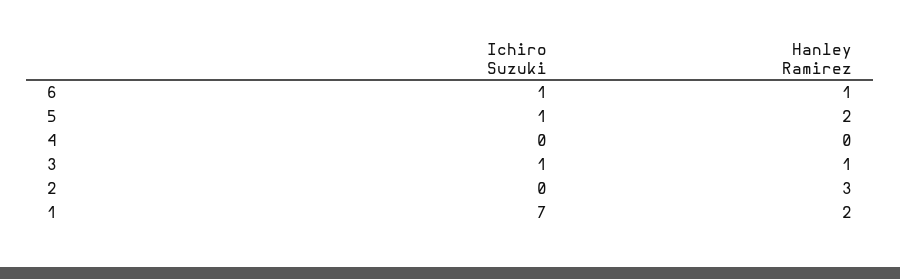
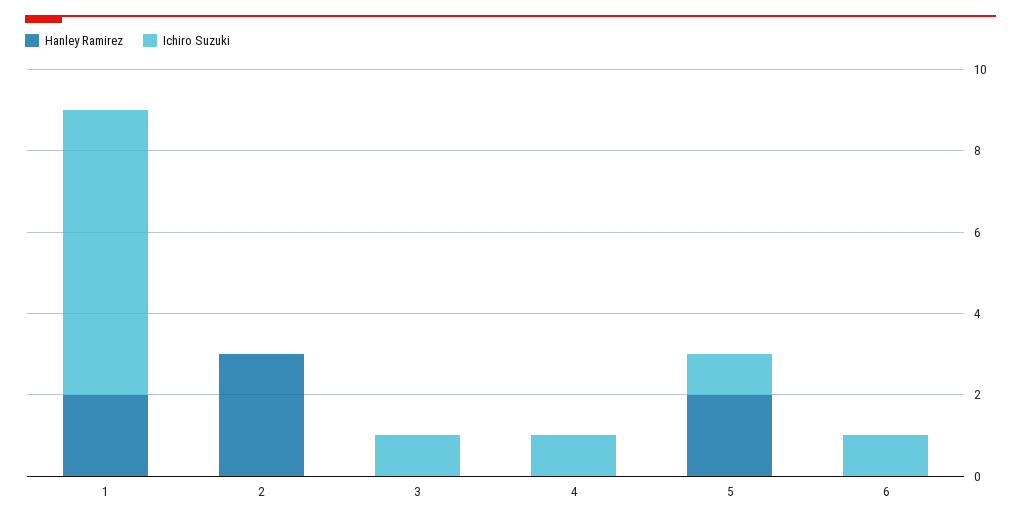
Hanley Ramirez, 6: 1 -> 0
Ichiro Suzuki, 4: 0 -> 1
Hanley Ramirez, 3: 1 -> 0

